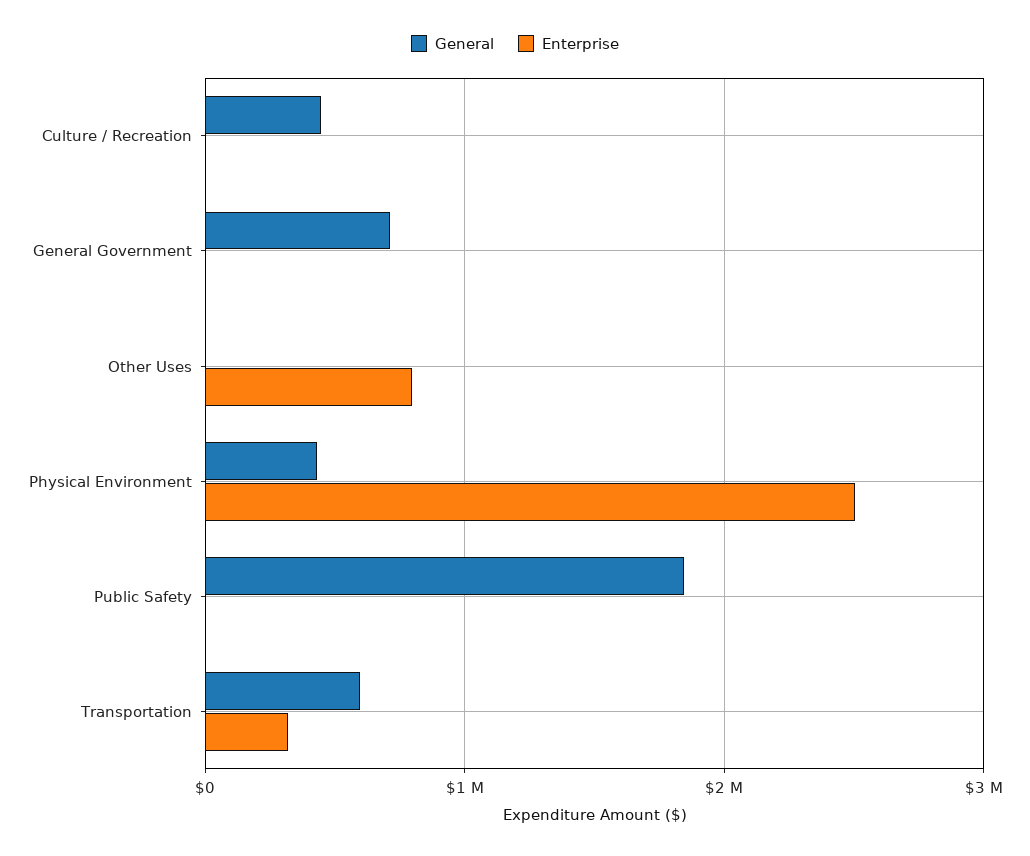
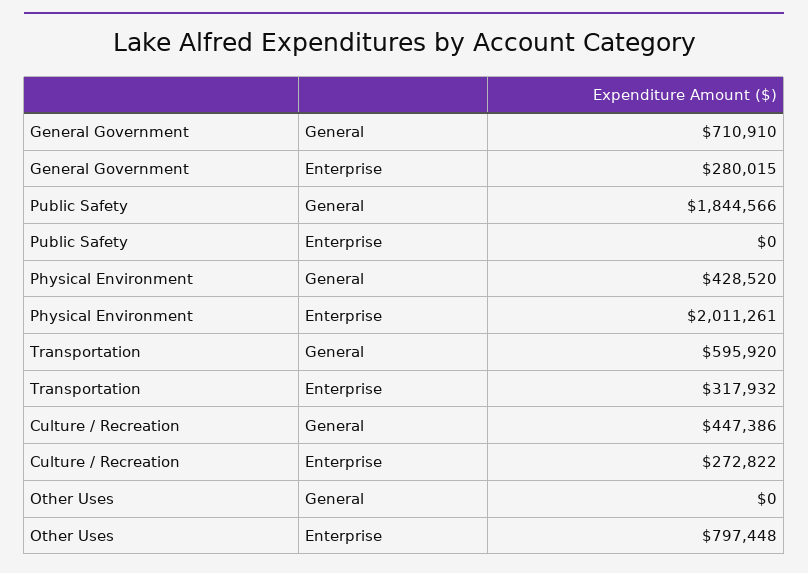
Enterprise, Culture / Recreation: 0 -> 272822
Enterprise, General Government: 0 -> 280015
Enterprise, Physical Environment: 2500000 -> 2011261

